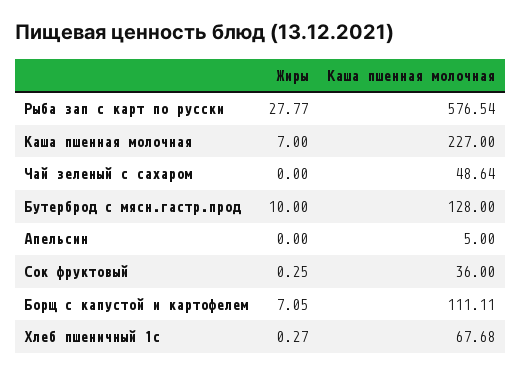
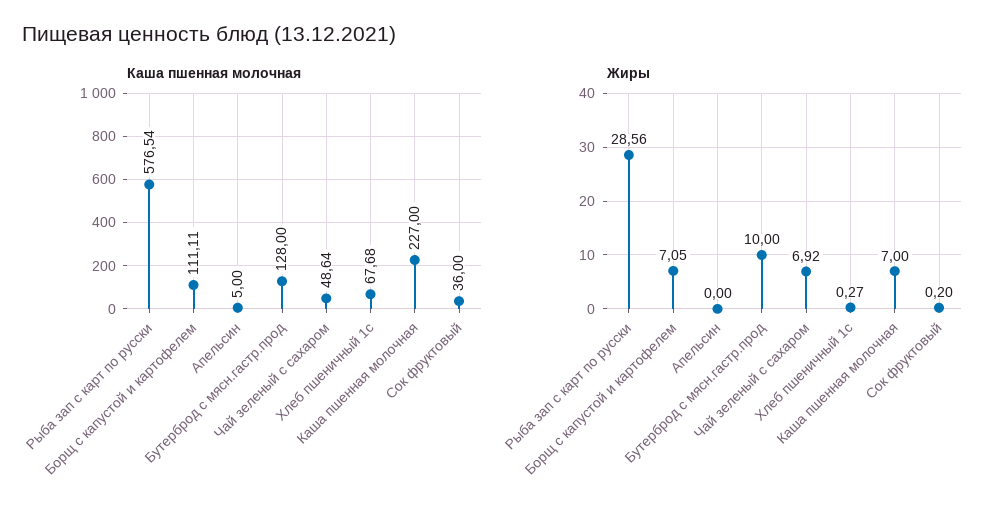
Жиры, Рыба зап с карт по русски: 27.77 -> 28.56
Жиры, Чай зеленый с сахаром: 0 -> 6.92
Жиры, Сок фруктовый: 0.25 -> 0.2

